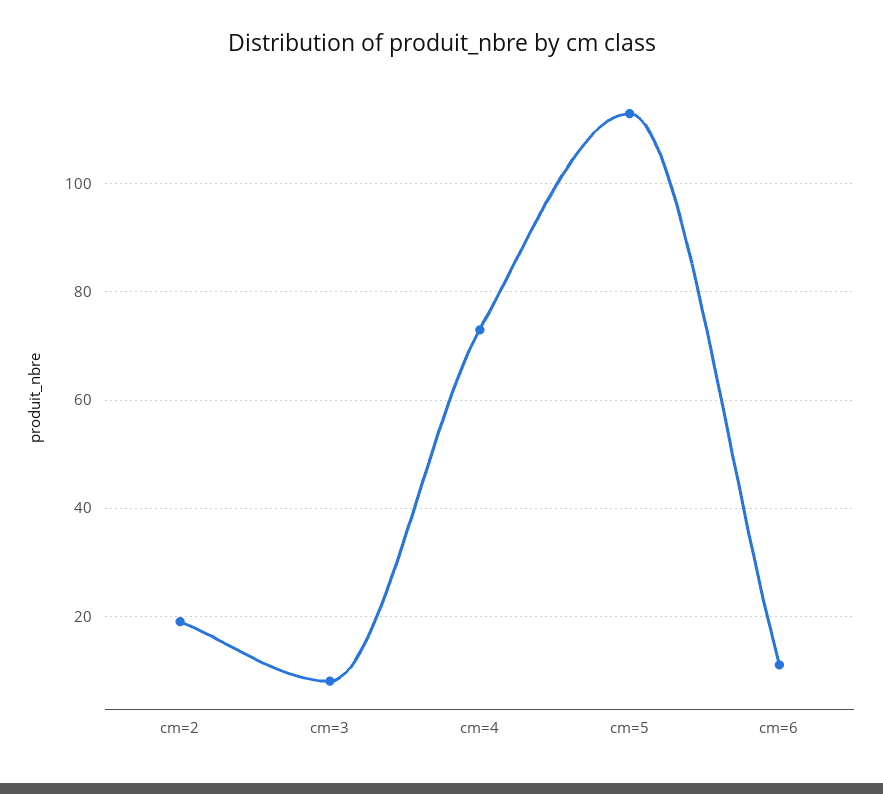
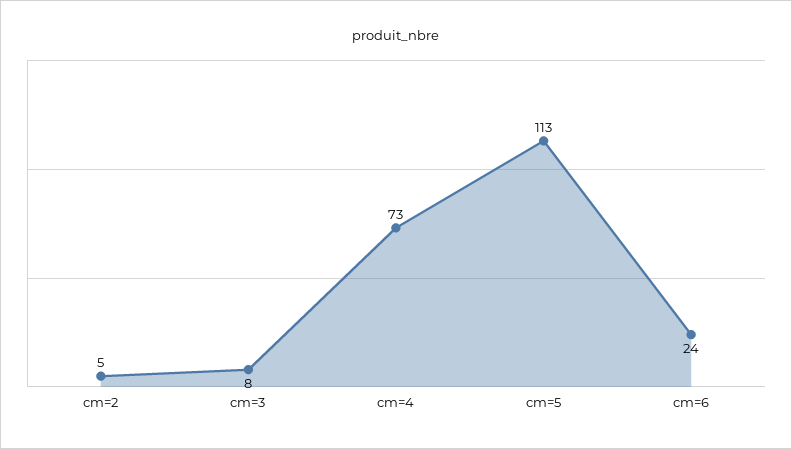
cm=2: 20 -> 5
cm=6: 10 -> 24

